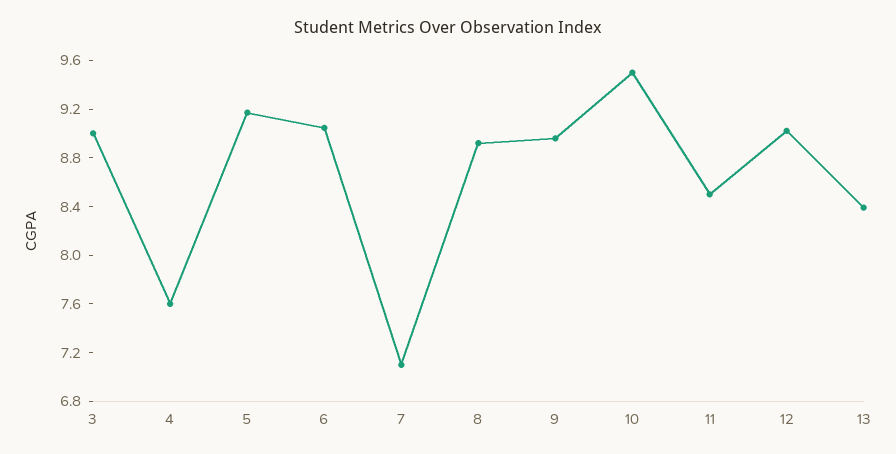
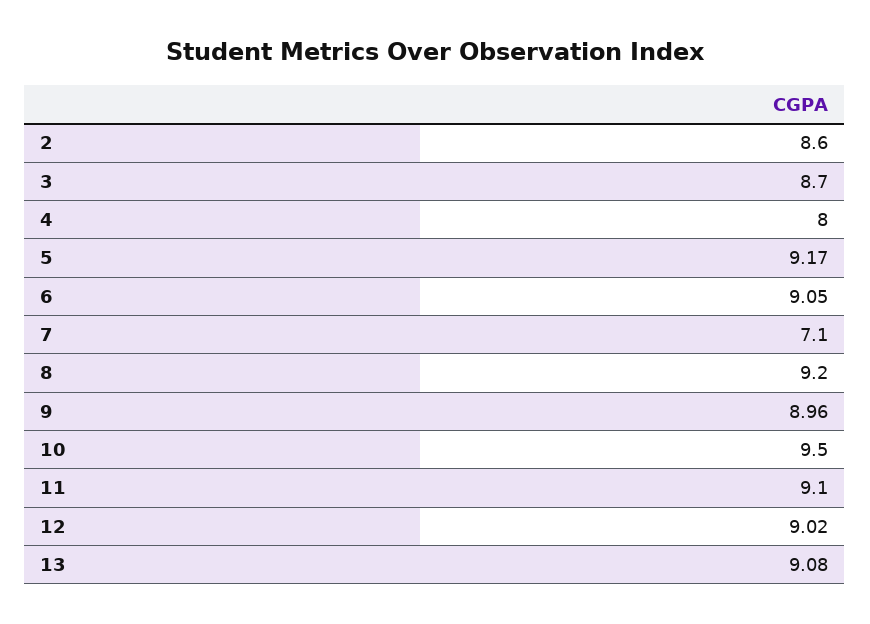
3: 9 -> 8.7
4: 7.6 -> 8
8: 8.9 -> 9.2
11: 8.5 -> 9.1
13: 8.4 -> 9.08
2: none -> 8.6

